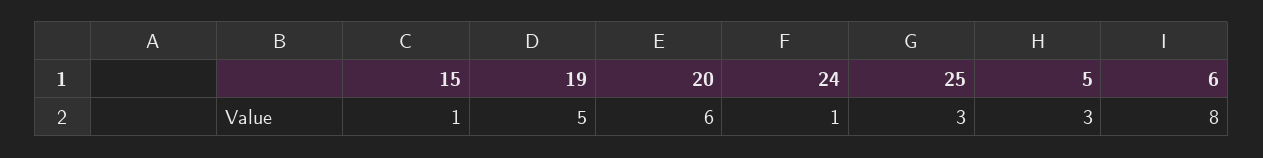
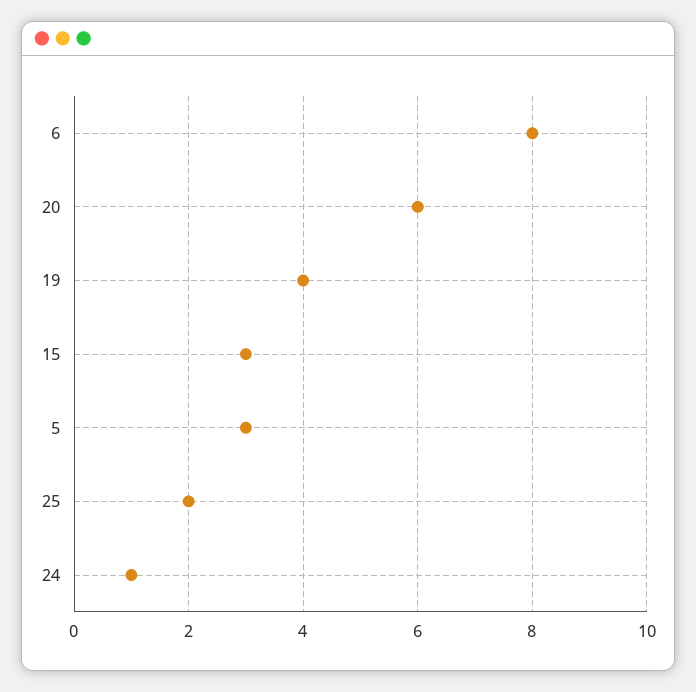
15: 1 -> 3
19: 5 -> 4
25: 3 -> 2

